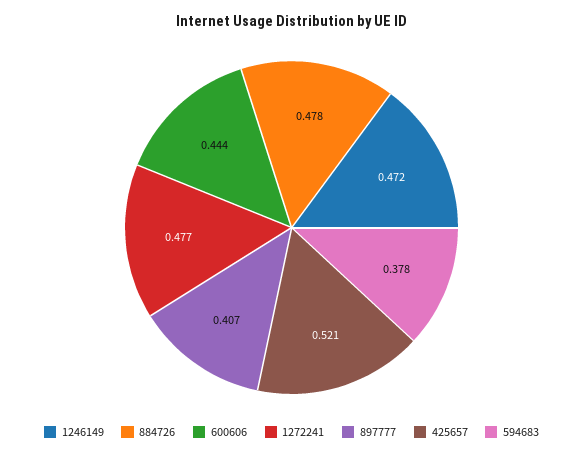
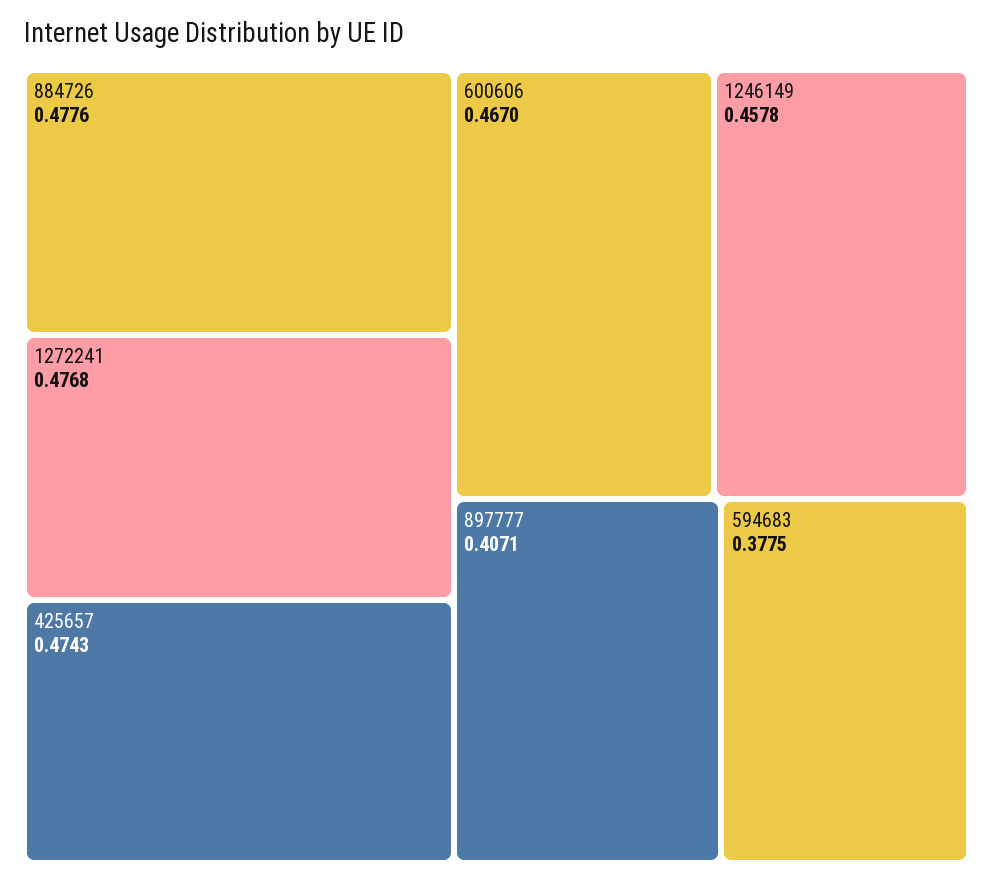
1246149: 0.472 -> 0.4578
600606: 0.444 -> 0.467
425657: 0.521 -> 0.4743

